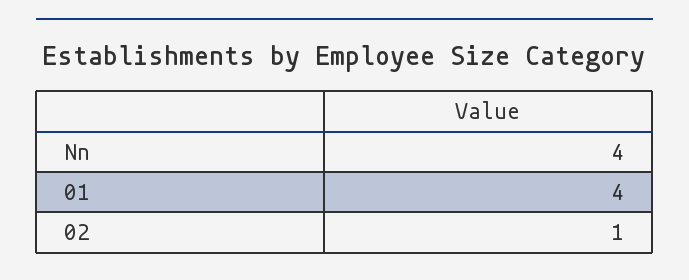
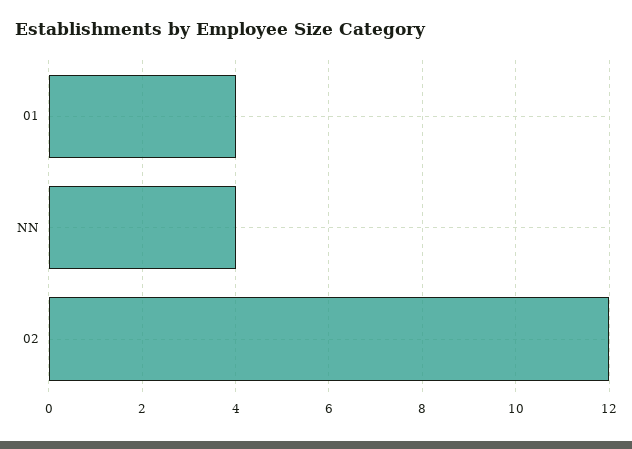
02: 1 -> 12

